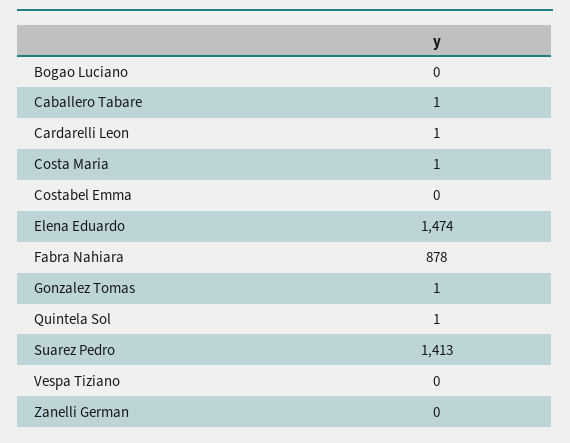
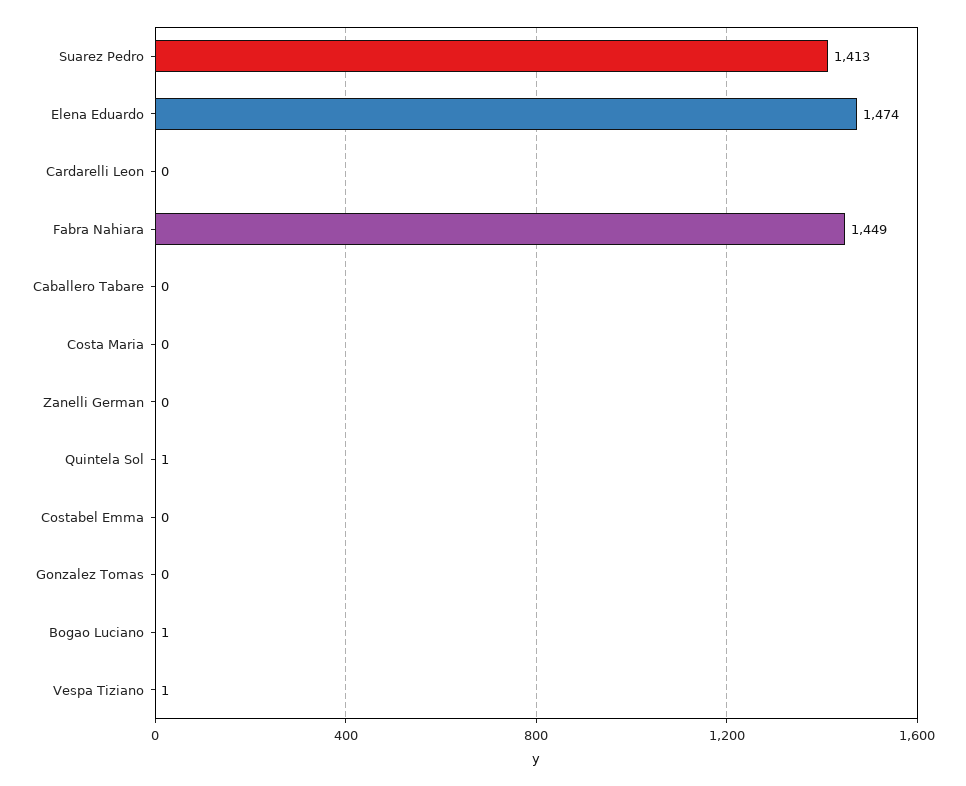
Bogao Luciano: 0 -> 1
Caballero Tabare: 1 -> 0
Cardarelli Leon: 1 -> 0
Costa Maria: 1 -> 0
Fabra Nahiara: 878 -> 1449
Gonzalez Tomas: 1 -> 0
Vespa Tiziano: 0 -> 1

